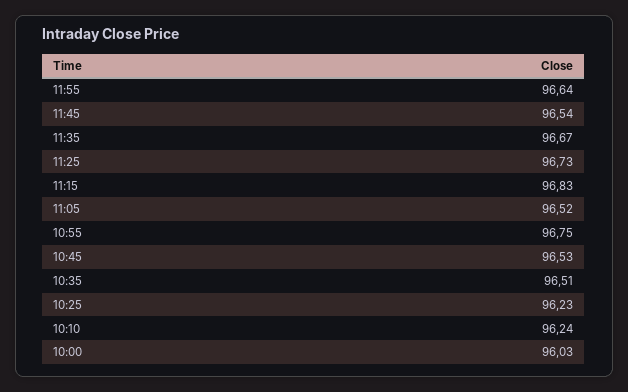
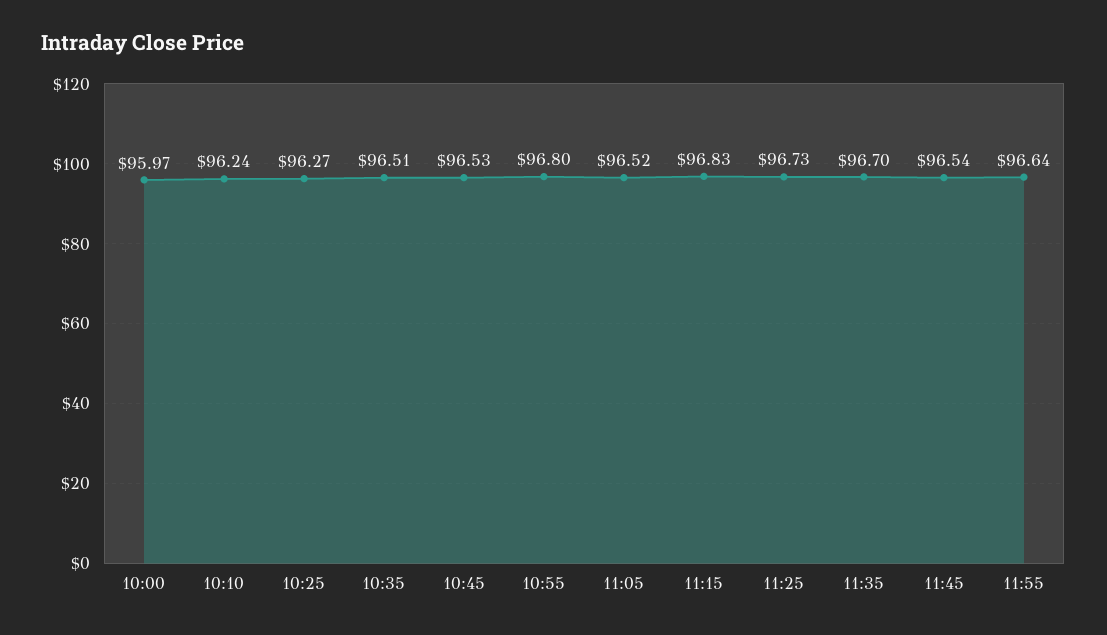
11:35: 96.67 -> 96.7
10:55: 96.75 -> 96.8
10:25: 96.23 -> 96.27
10:00: 96.03 -> 95.97

